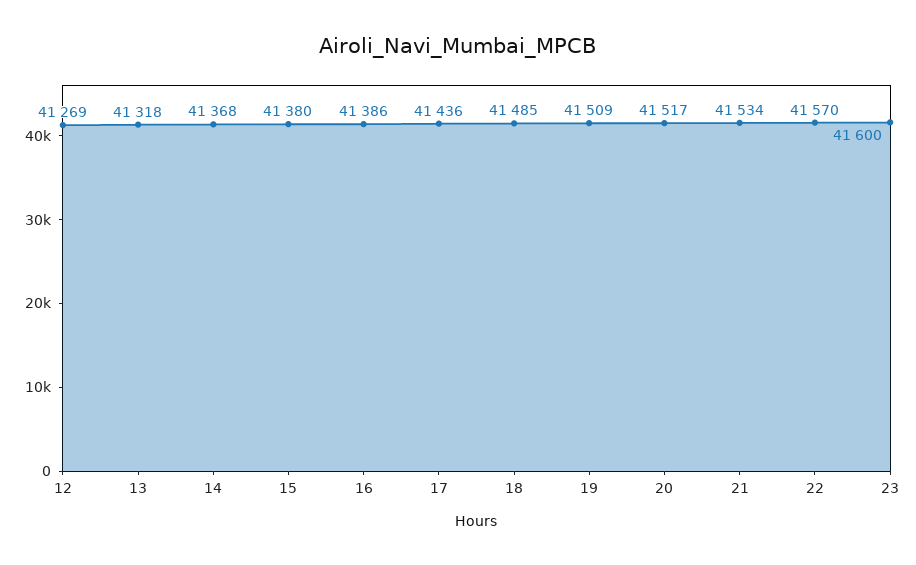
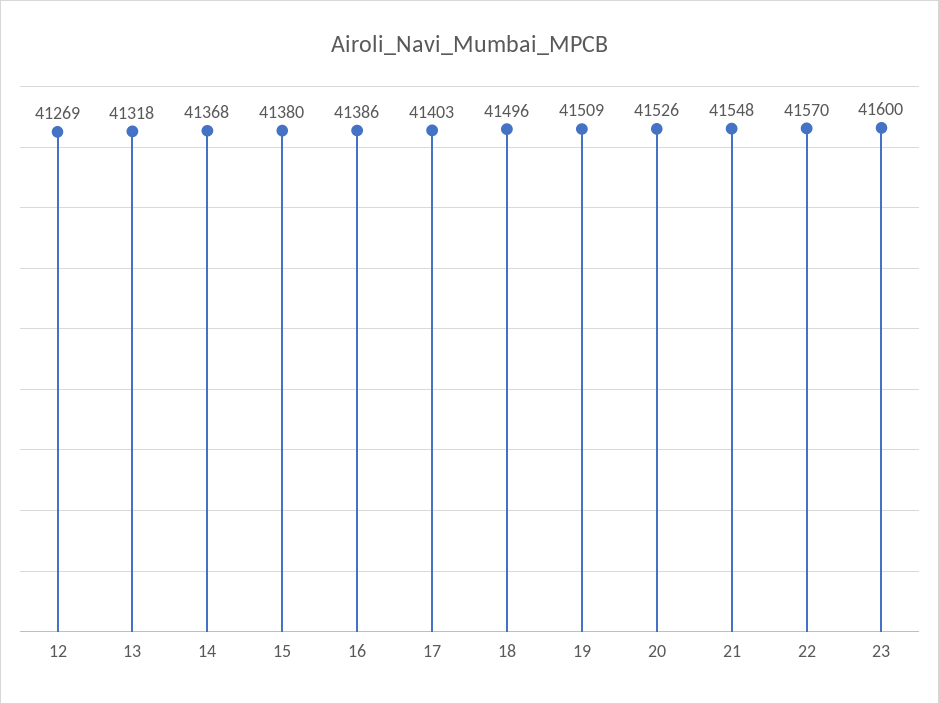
17: 41436 -> 41403
18: 41485 -> 41496
20: 41517 -> 41526
21: 41534 -> 41548

